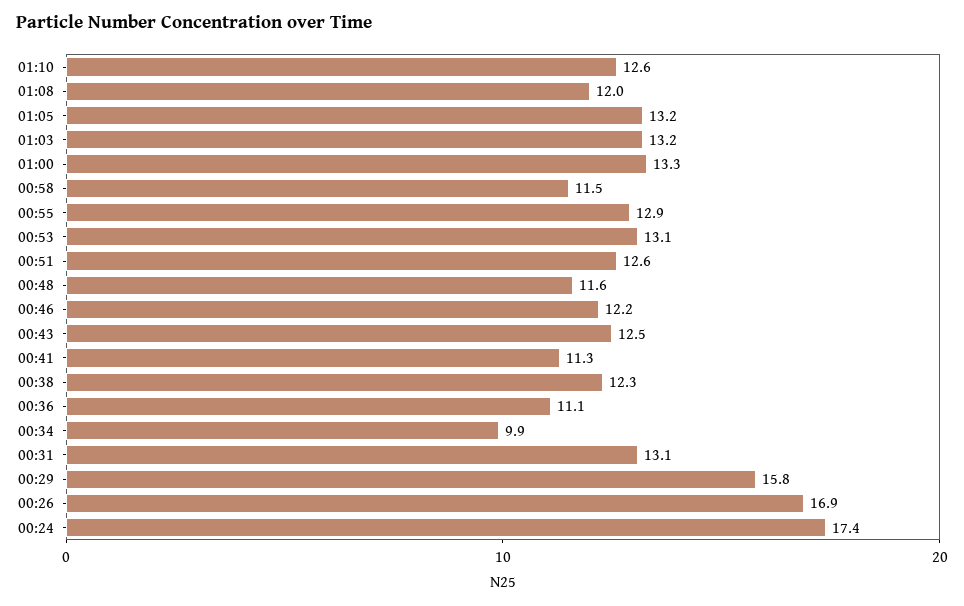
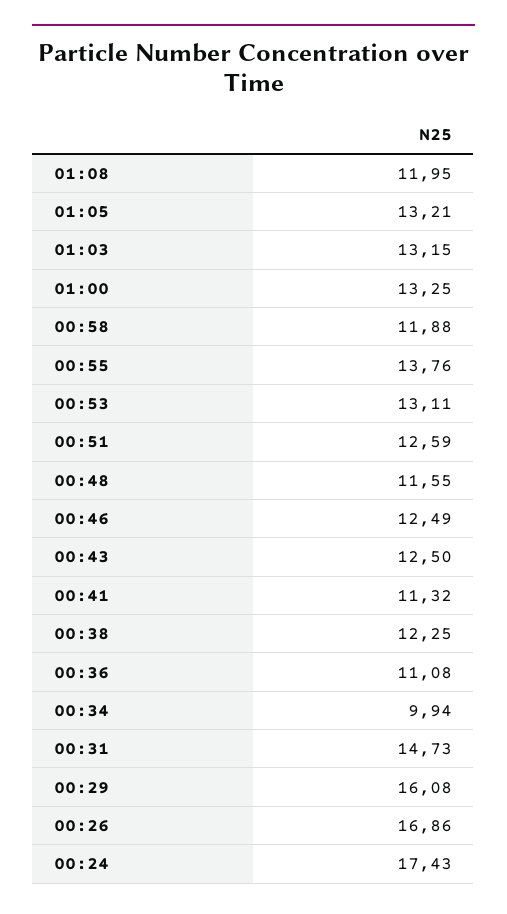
01:10: 12.6 -> none
00:58: 11.5 -> 11.88
00:55: 12.9 -> 13.76
00:46: 12.2 -> 12.49
00:31: 13.1 -> 14.73
00:29: 15.8 -> 16.08

